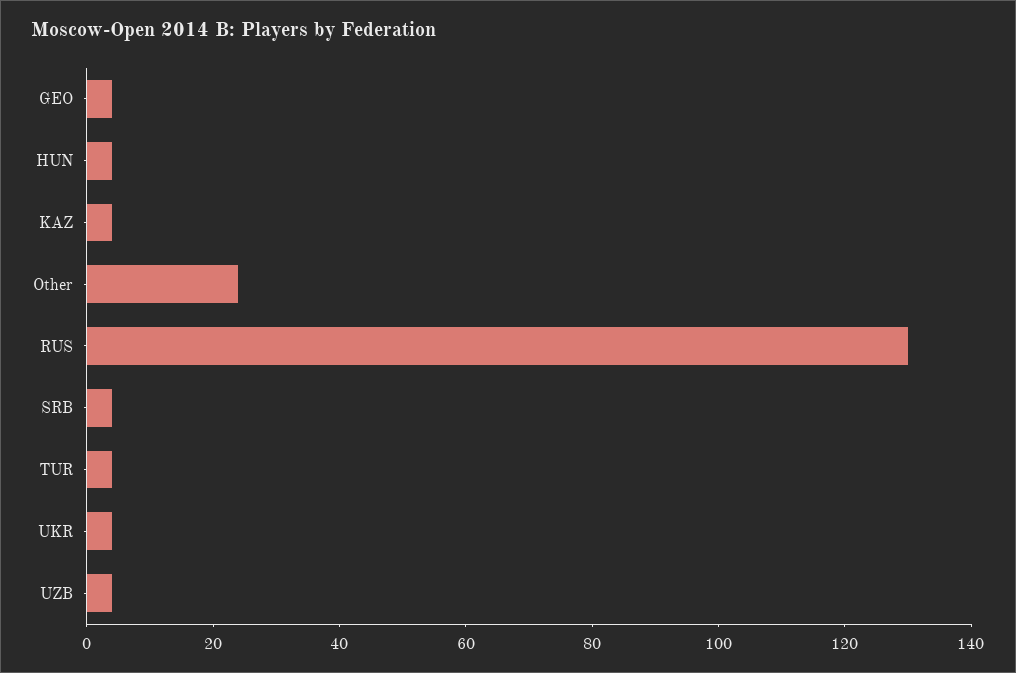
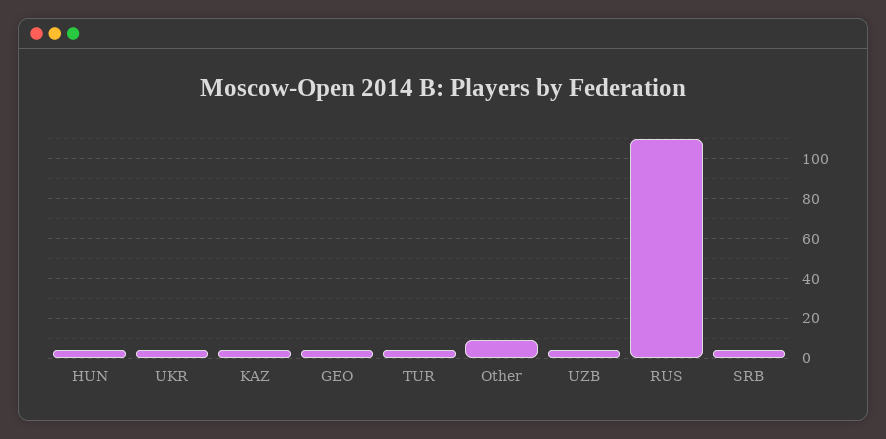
Other: 25 -> 10
RUS: 130 -> 110

